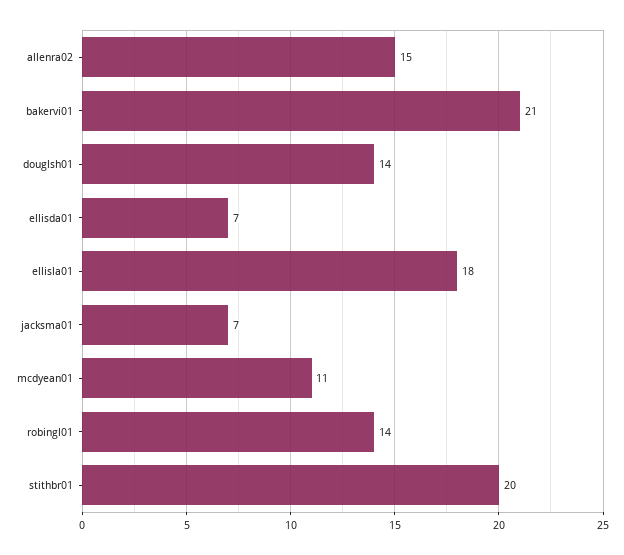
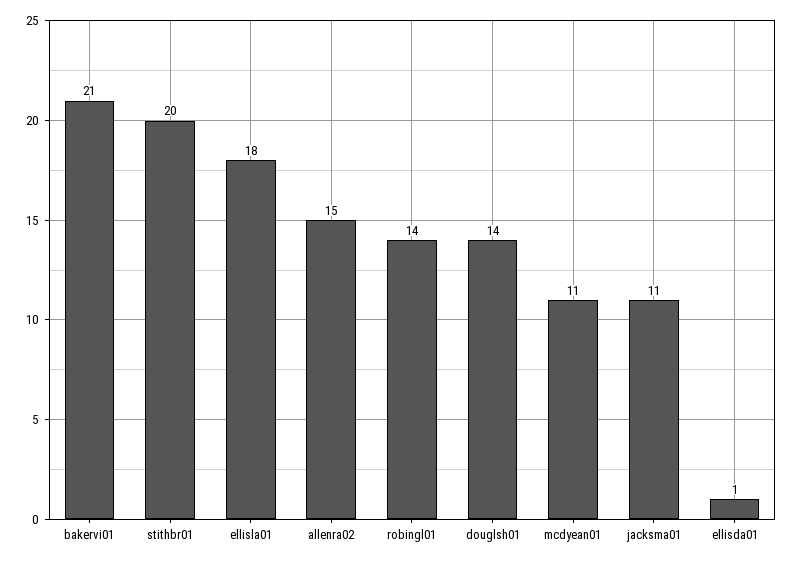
ellisda01: 7 -> 1
jacksma01: 7 -> 11

